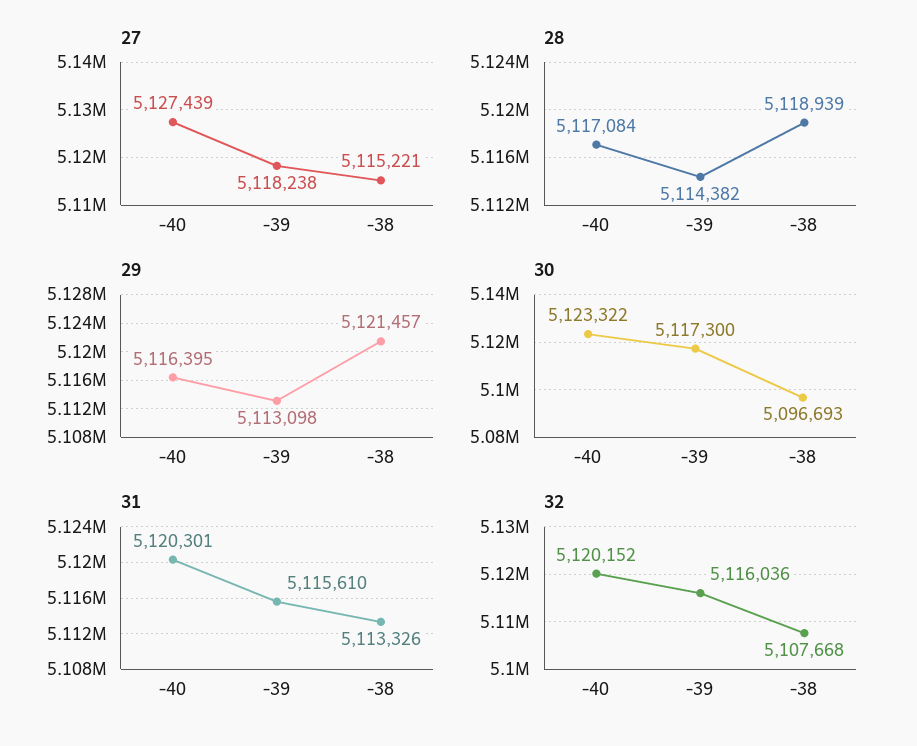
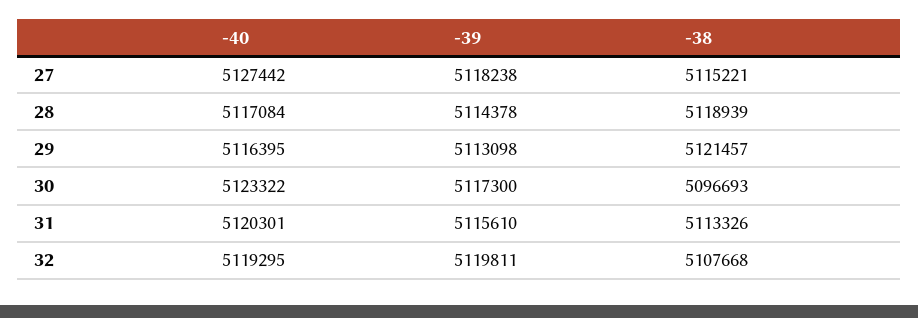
27, -40: 5127439 -> 5127442
28, -39: 5114382 -> 5114378
32, -40: 5120152 -> 5119295
32, -39: 5116036 -> 5119811

